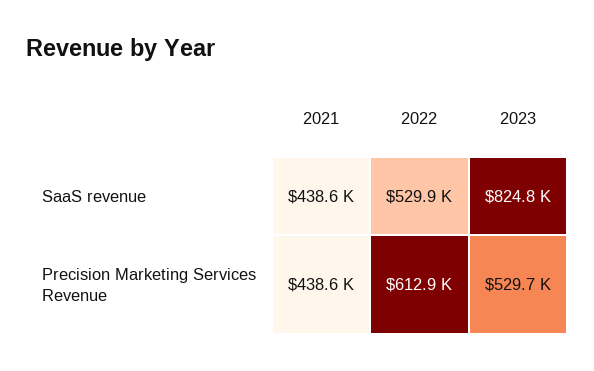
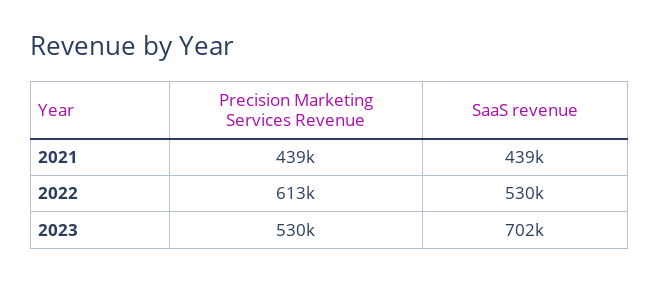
2023, SaaS revenue: 824800 -> 702000

